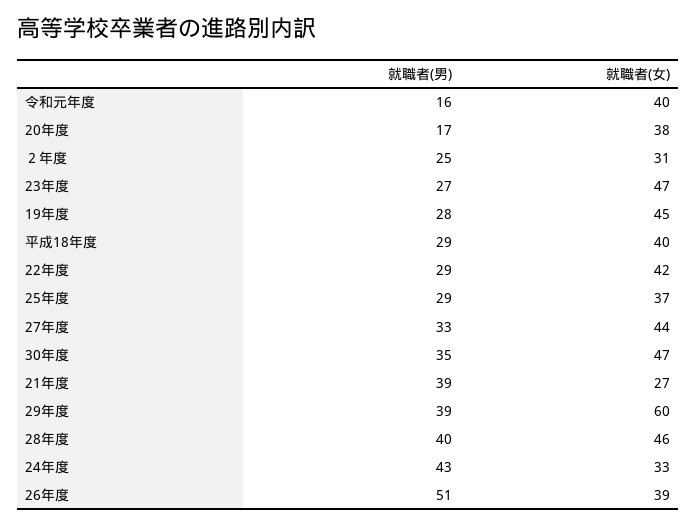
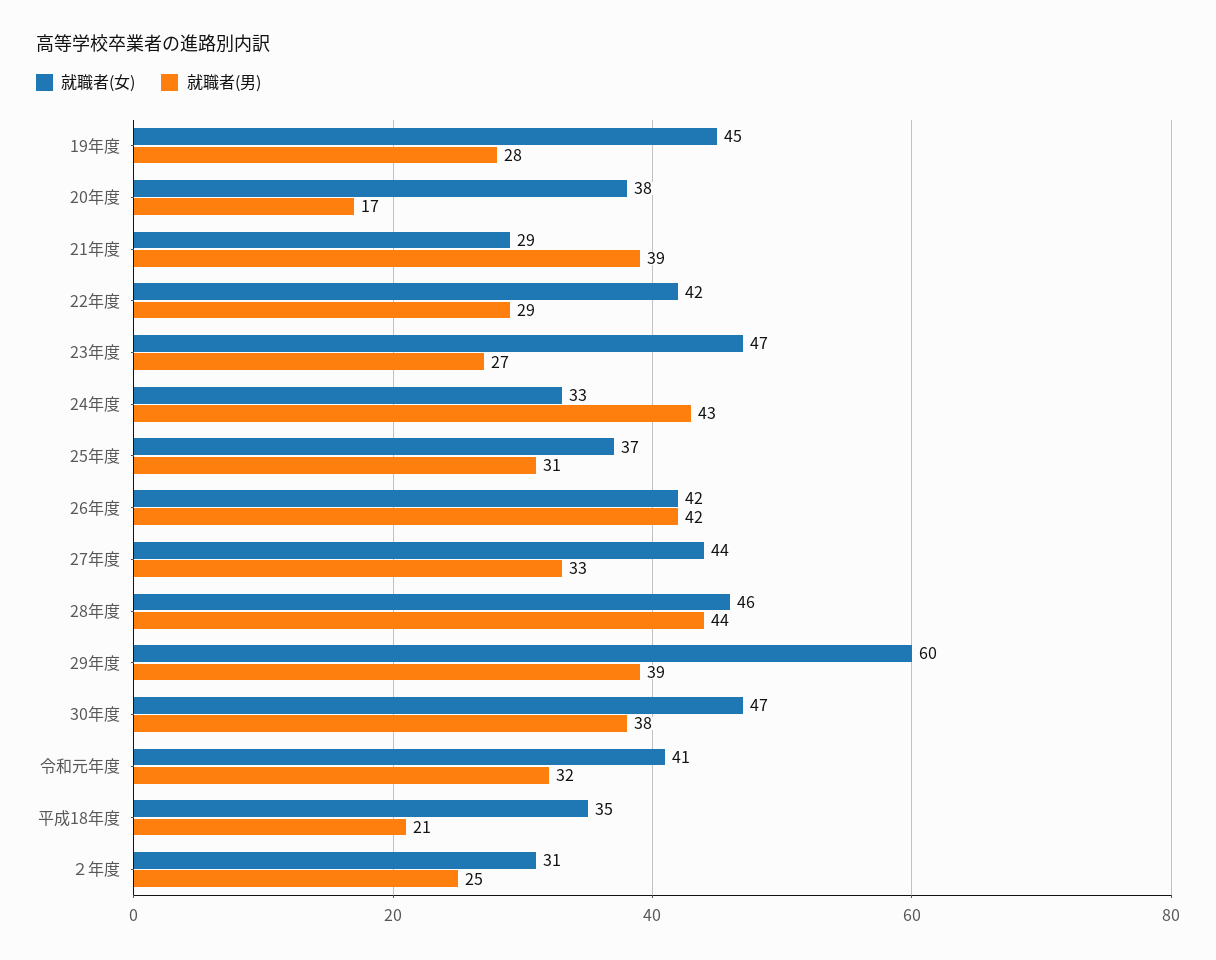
就職者(男), 令和元年度: 16 -> 32
就職者(女), 令和元年度: 40 -> 41
就職者(男), 平成18年度: 29 -> 21
就職者(女), 平成18年度: 40 -> 35
就職者(男), 25年度: 29 -> 31
就職者(男), 30年度: 35 -> 38
就職者(女), 21年度: 27 -> 29
就職者(男), 28年度: 40 -> 44
就職者(男), 26年度: 51 -> 42
就職者(女), 26年度: 39 -> 42

